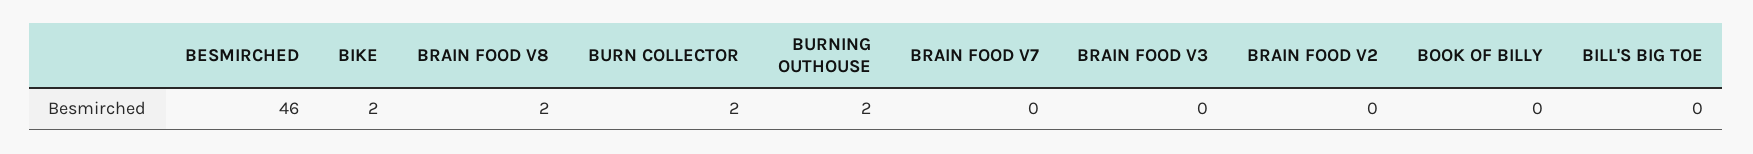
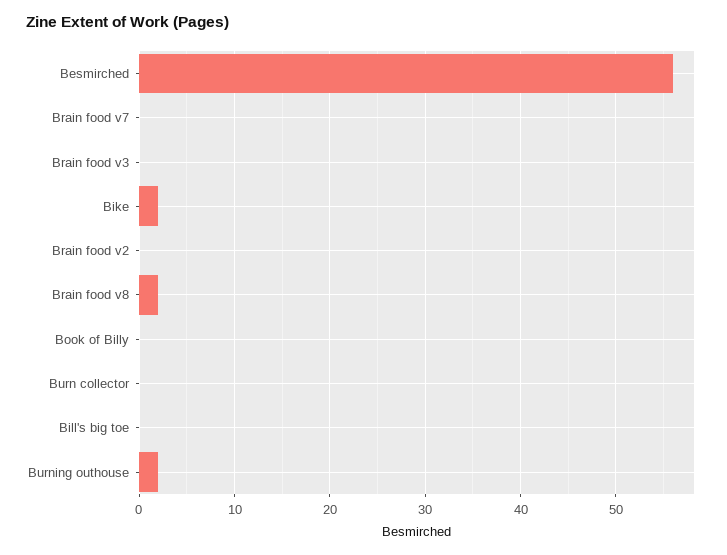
BESMIRCHED: 46 -> 56
BURN COLLECTOR: 2 -> 0

